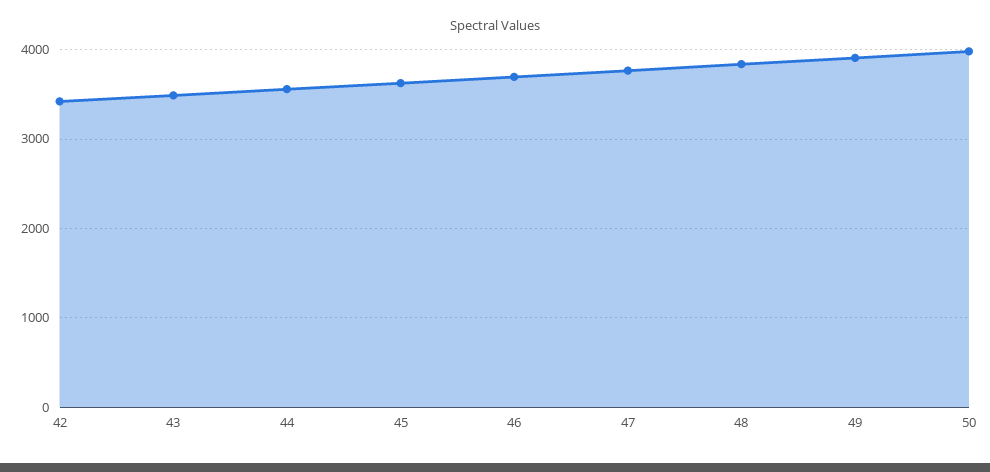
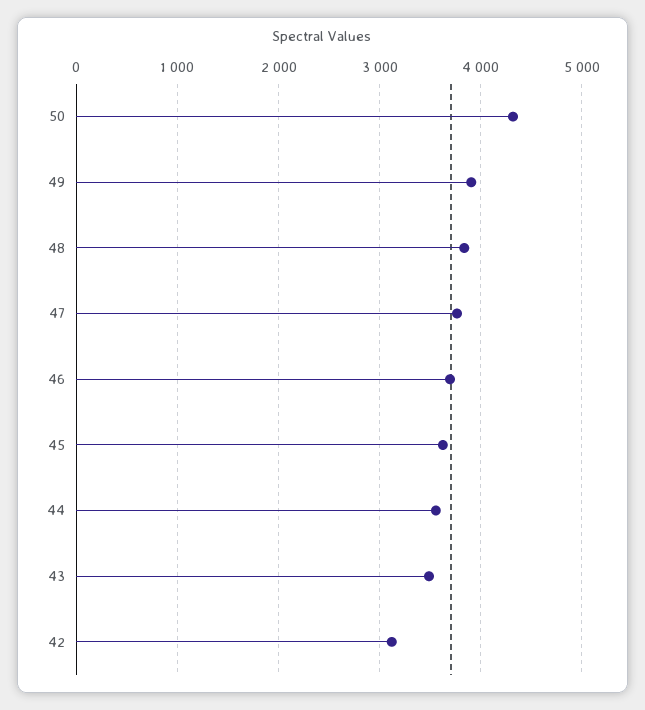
42: 3400 -> 3100
50: 4000 -> 4300

